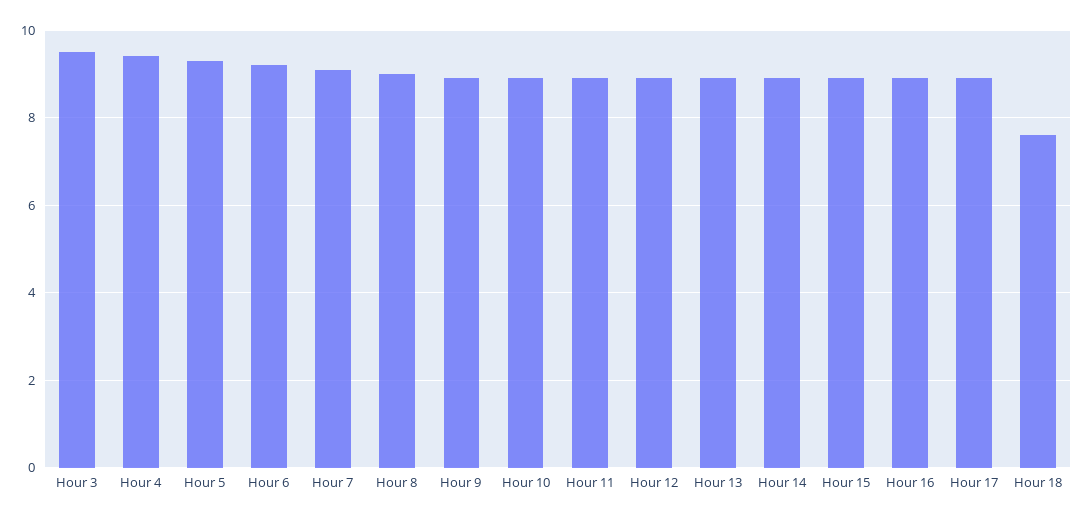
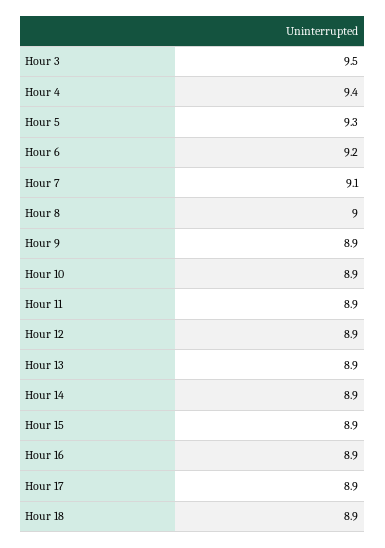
Hour 18: 7.5 -> 8.9

